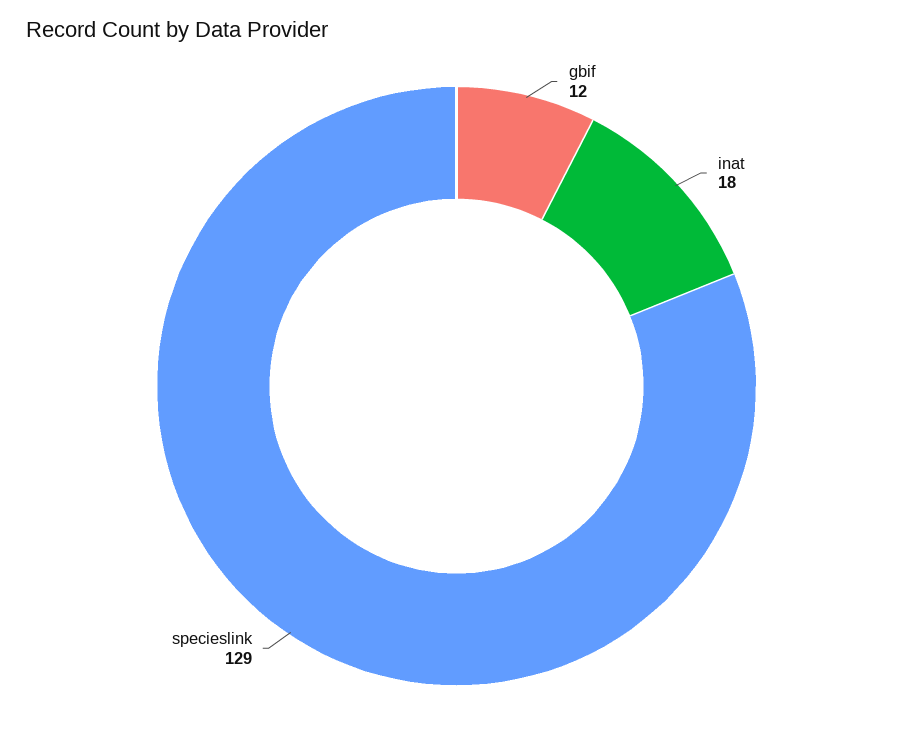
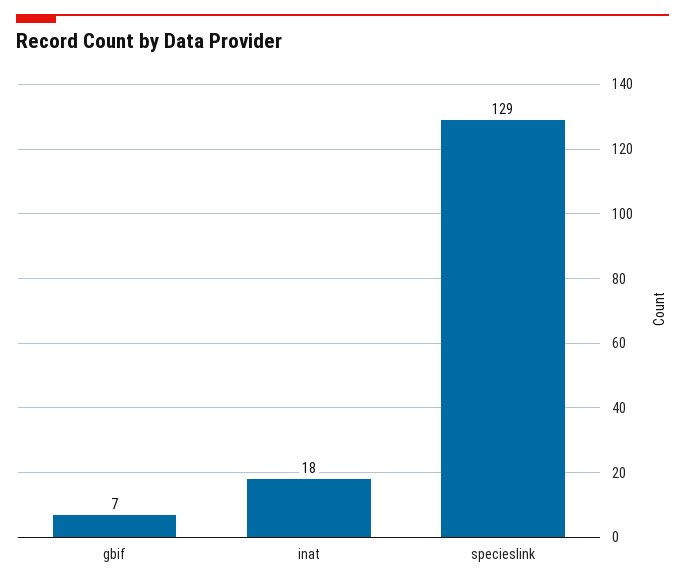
gbif: 12 -> 7

